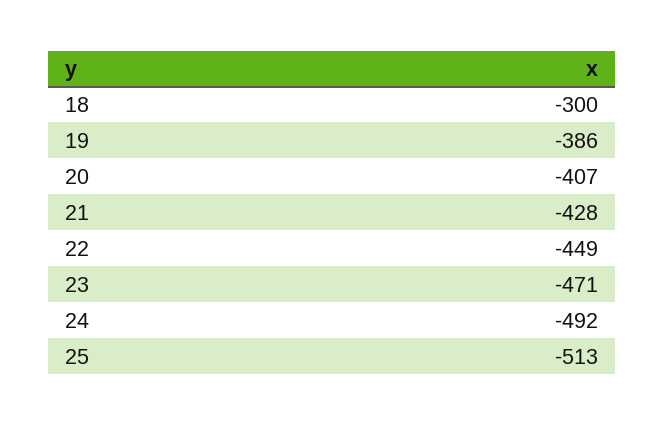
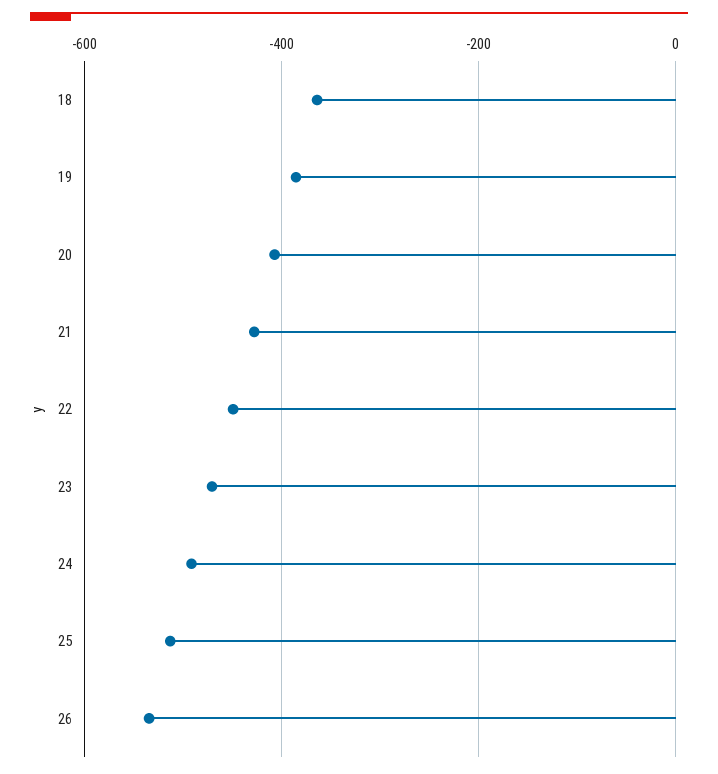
18: -300 -> -360
26: none -> -540

